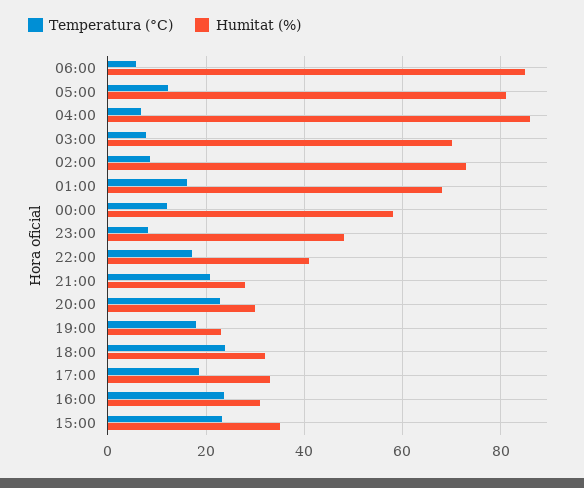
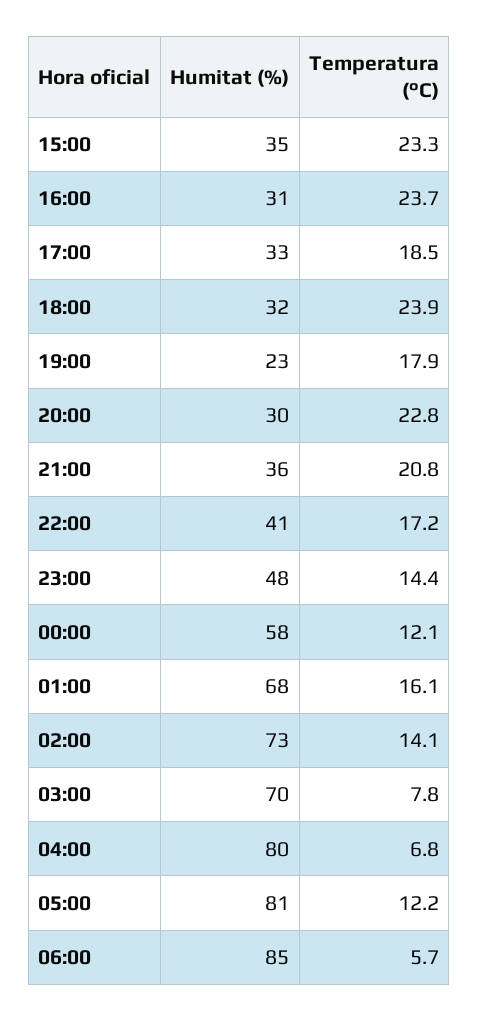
Humitat (%), 04:00: 86 -> 80
Temperatura (°C), 02:00: 8 -> 14.1
Temperatura (°C), 23:00: 8 -> 14.4
Humitat (%), 21:00: 28 -> 36

